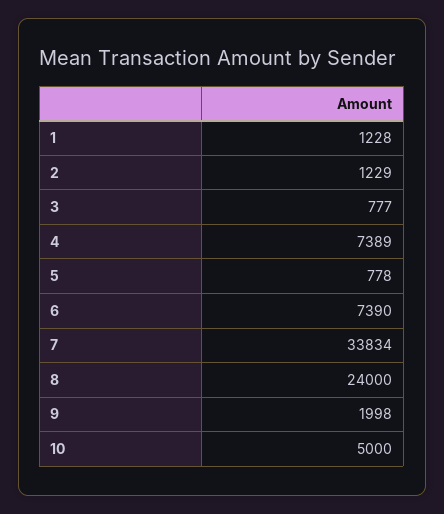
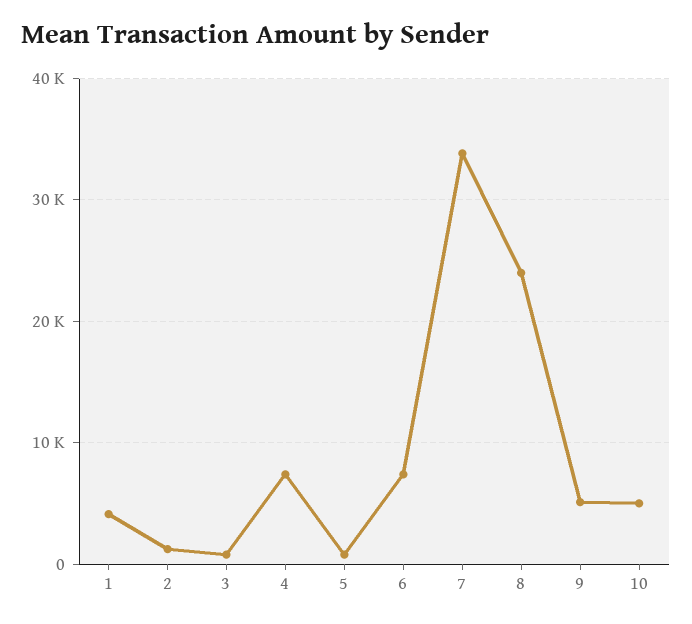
1: 1228 -> 4000
9: 1998 -> 5000

